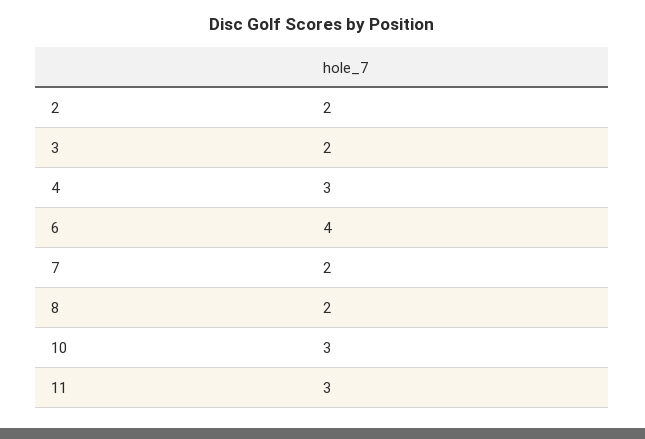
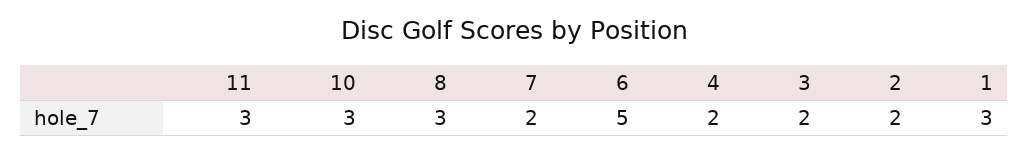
4: 3 -> 2
6: 4 -> 5
8: 2 -> 3
1: none -> 3

